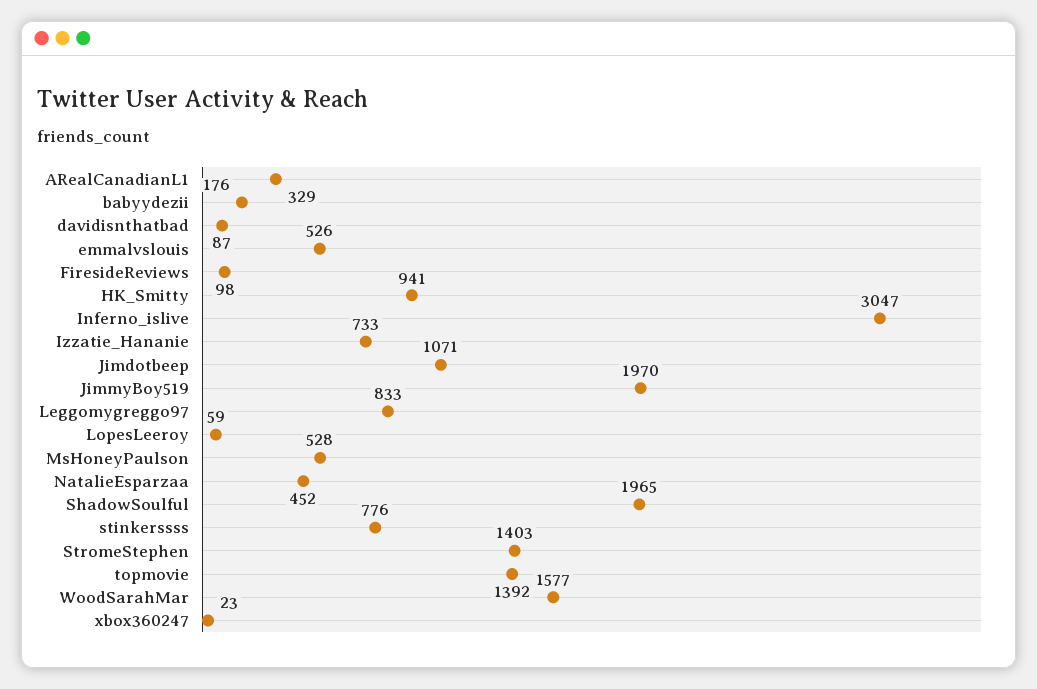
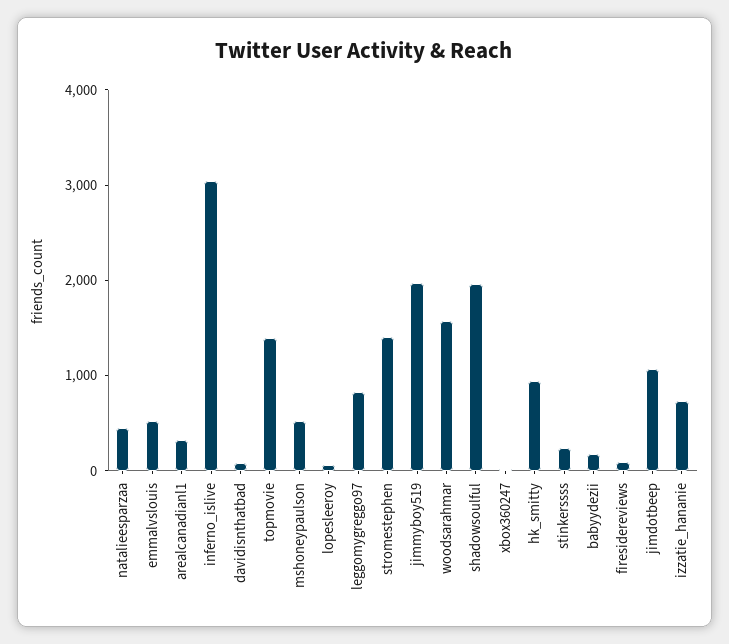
stinkerssss: 776 -> 200

